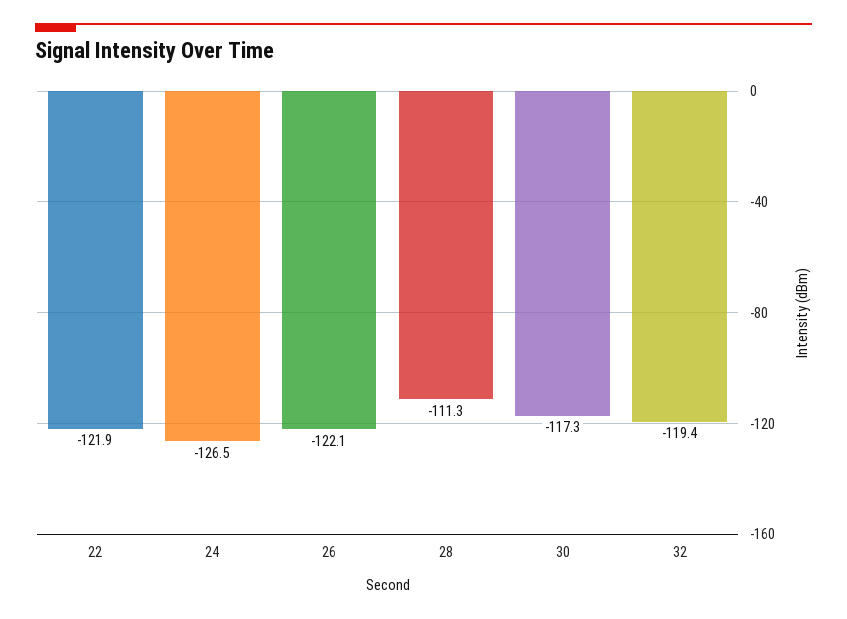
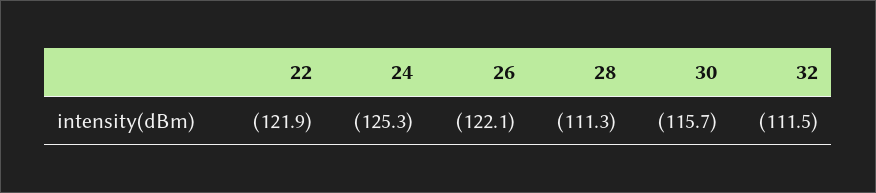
24: -126.5 -> -125.3
30: -117.3 -> -115.7
32: -119.4 -> -111.5

